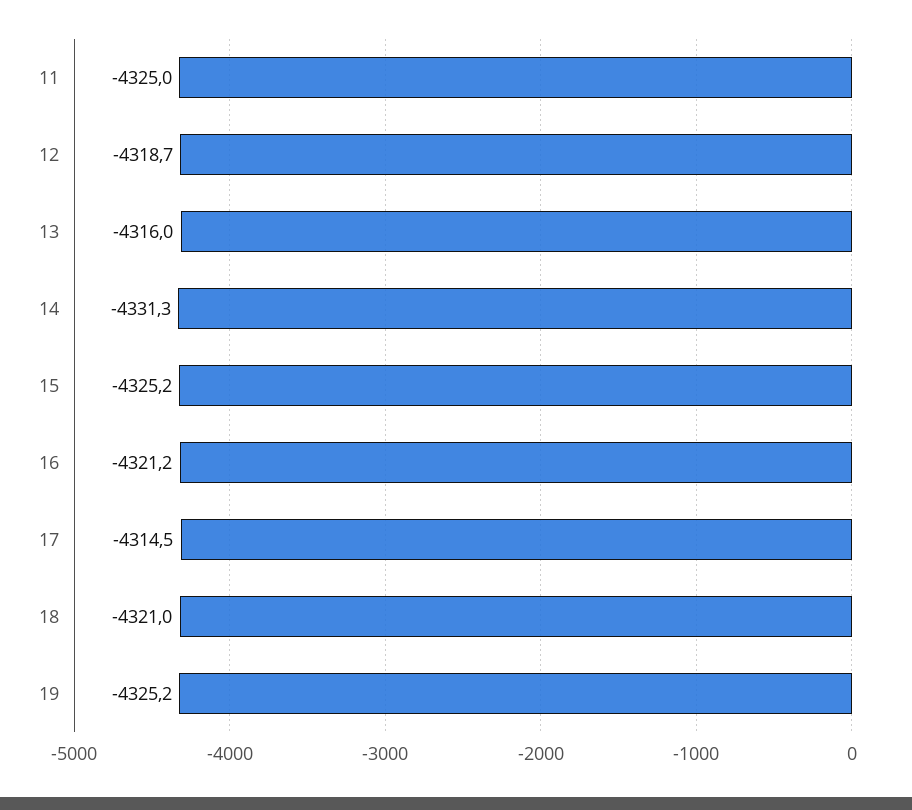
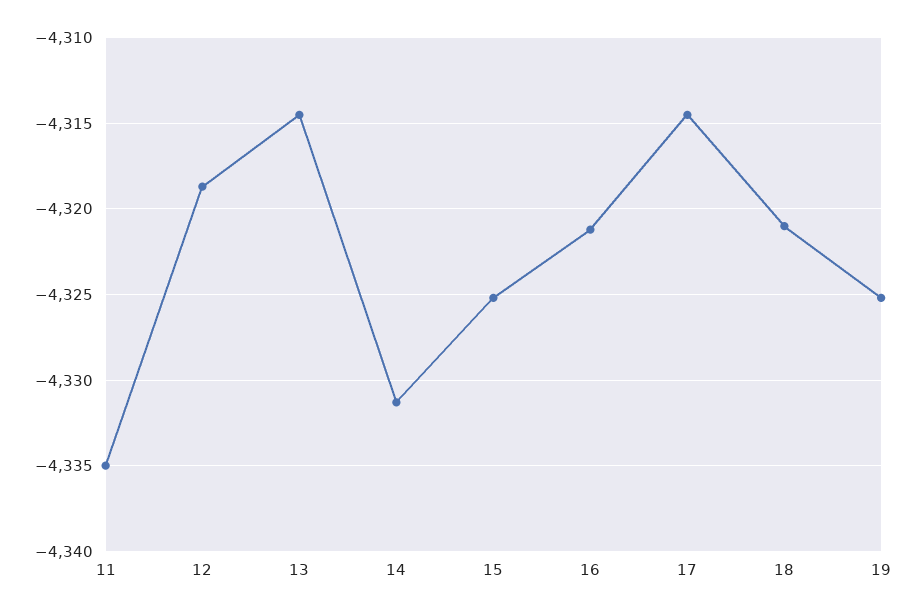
11: -4325 -> -4335
13: -4316 -> -4314.5

